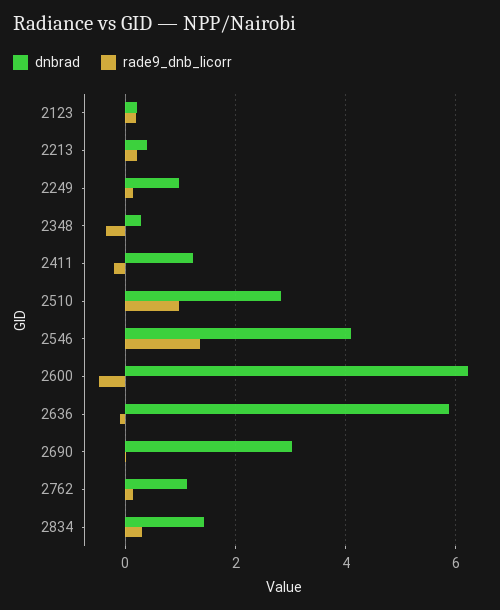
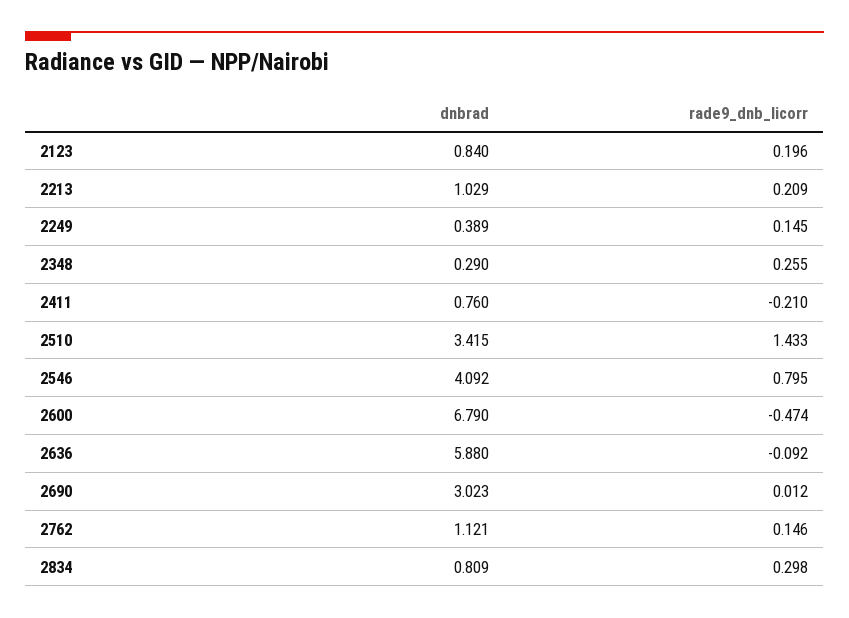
dnbrad, 2123: 0.2 -> 0.84
dnbrad, 2213: 0.4 -> 1.029
dnbrad, 2249: 1 -> 0.389
rade9_dnb_licorr, 2348: -0.4 -> 0.255
dnbrad, 2411: 1.2 -> 0.76
dnbrad, 2510: 2.8 -> 3.415
rade9_dnb_licorr, 2510: 1 -> 1.433
rade9_dnb_licorr, 2546: 1.4 -> 0.795
dnbrad, 2600: 6.2 -> 6.79
dnbrad, 2834: 1.4 -> 0.809

